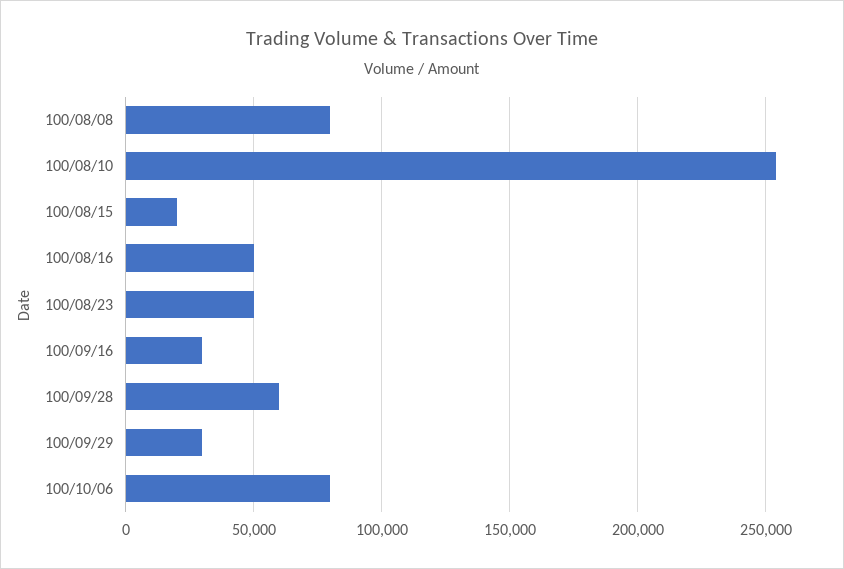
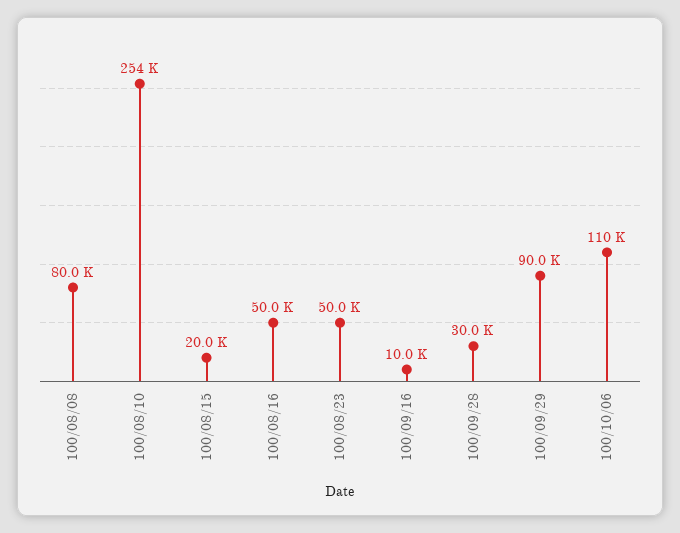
100/09/16: 30000 -> 10000
100/09/28: 60000 -> 30000
100/09/29: 30000 -> 90000
100/10/06: 80000 -> 110000

